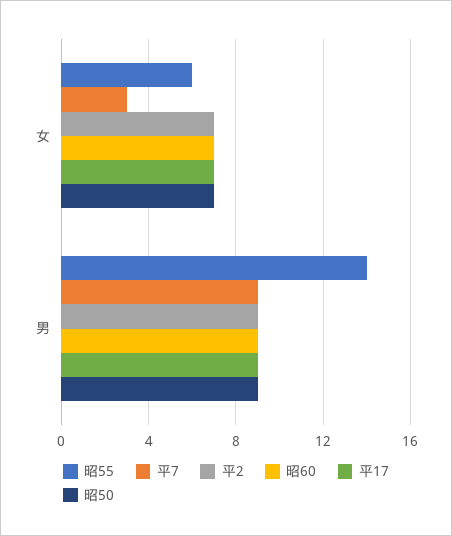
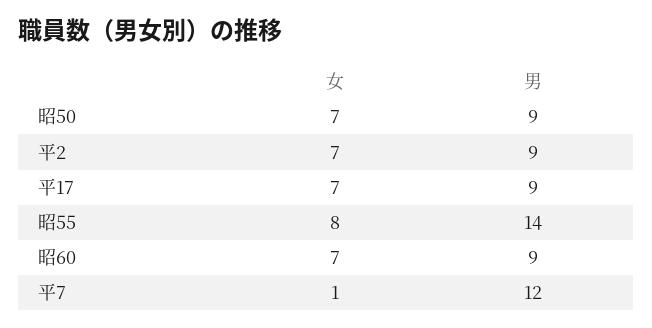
昭55, 女: 6 -> 8
平7, 女: 3 -> 1
平7, 男: 9 -> 12

